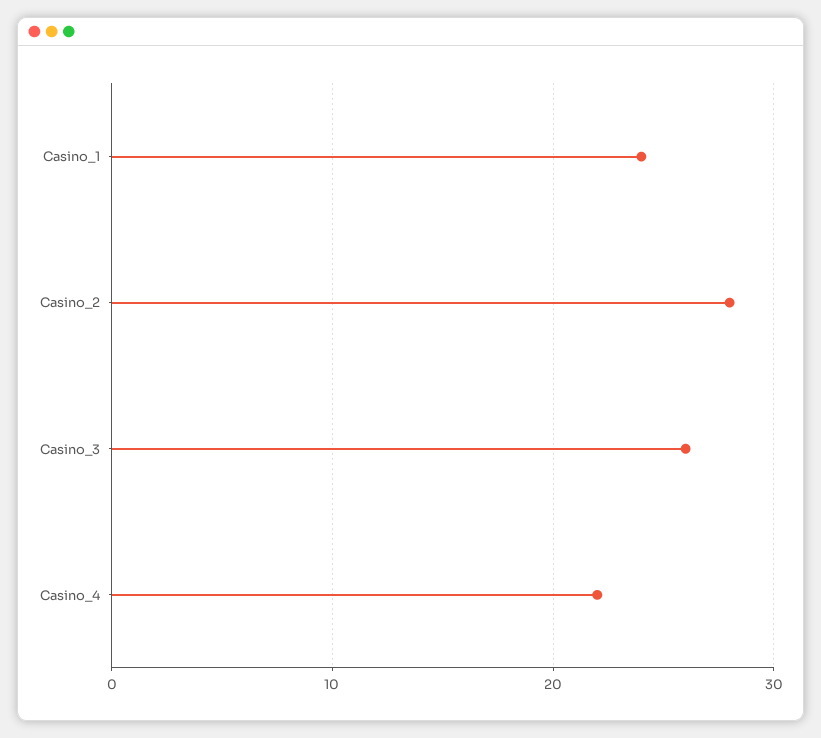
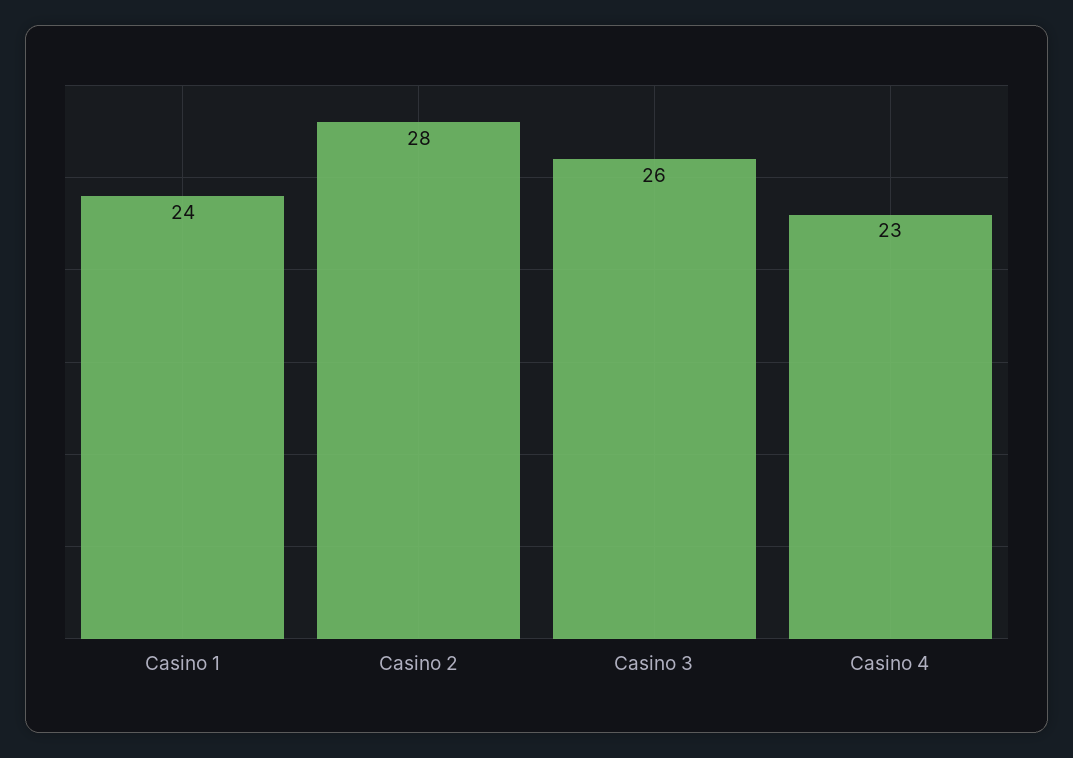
Casino_4: 22 -> 23

